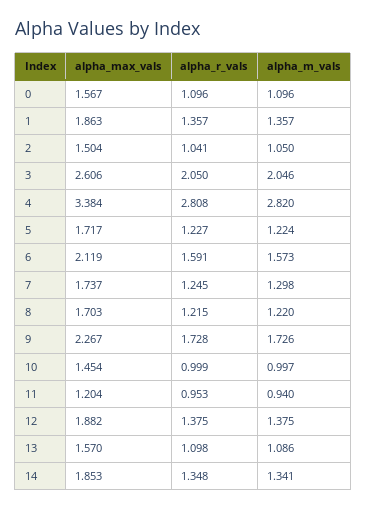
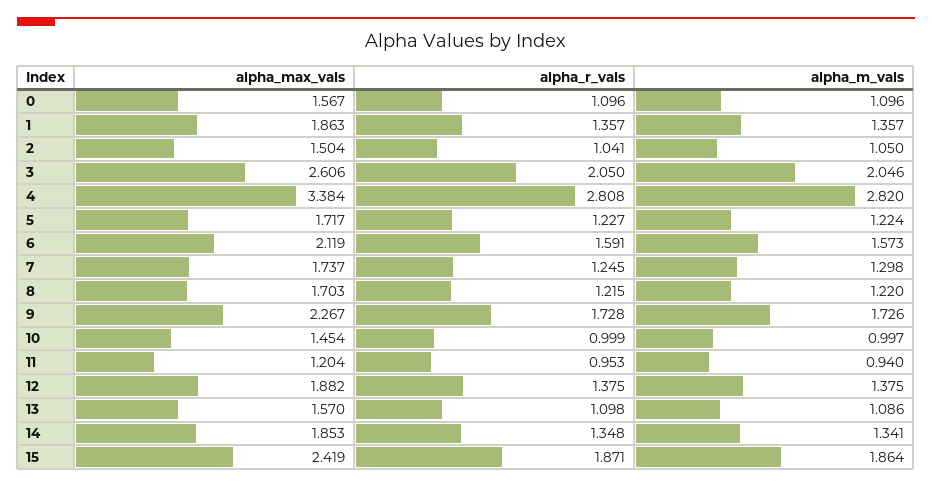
alpha_max_vals, 15: none -> 2.419
alpha_r_vals, 15: none -> 1.871
alpha_m_vals, 15: none -> 1.864

